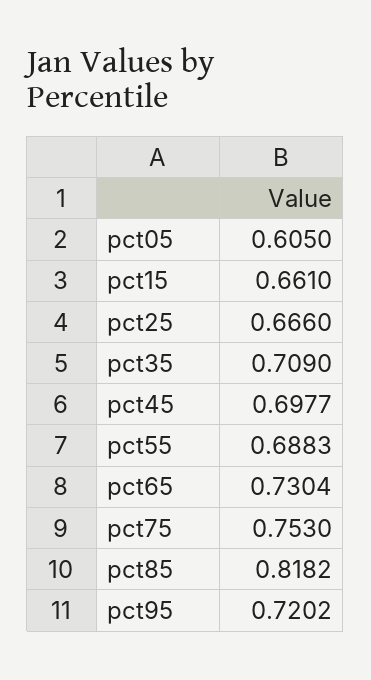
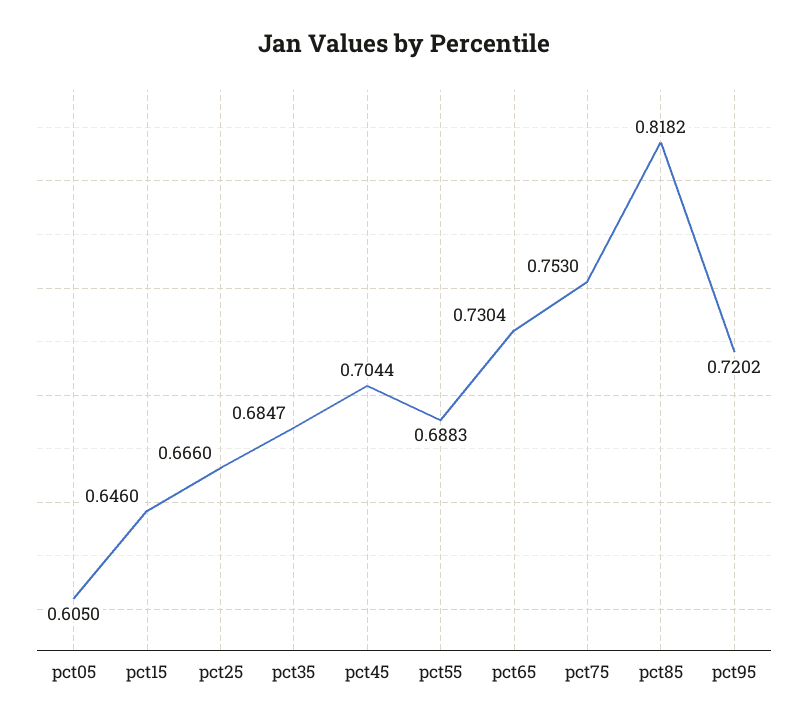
pct15: 0.661 -> 0.646
pct35: 0.709 -> 0.6847
pct45: 0.6977 -> 0.7044

